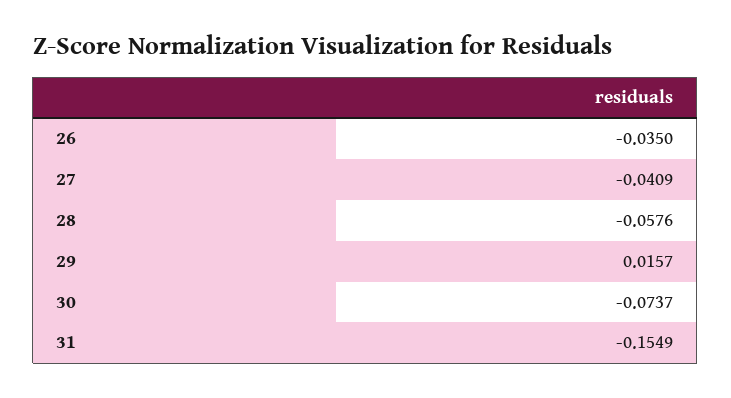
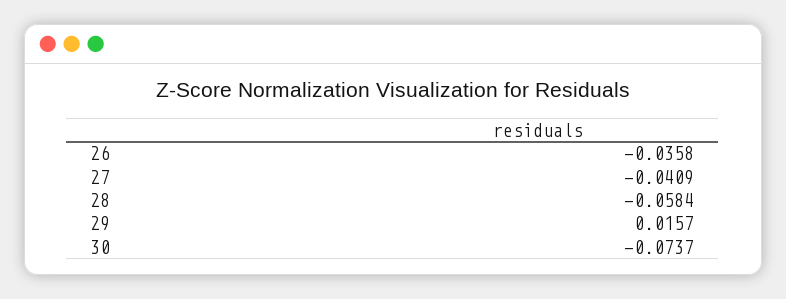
26: -0.035 -> -0.0358
28: -0.0576 -> -0.0584
31: -0.1549 -> none

